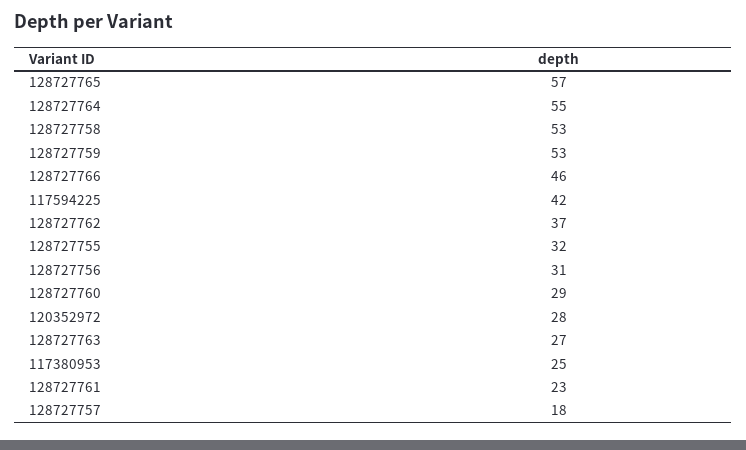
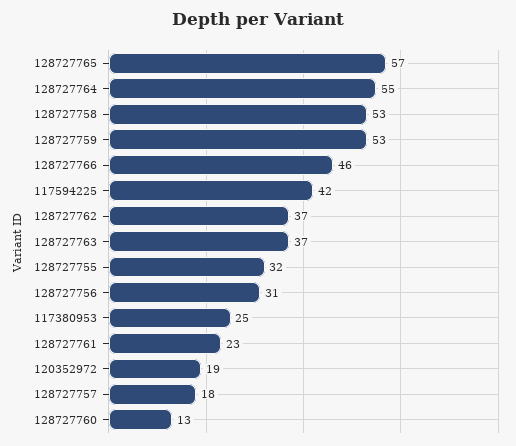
128727760: 29 -> 13
120352972: 28 -> 19
128727763: 27 -> 37

